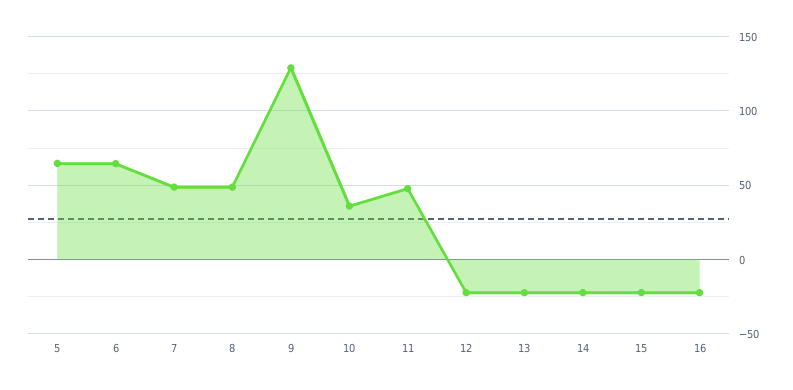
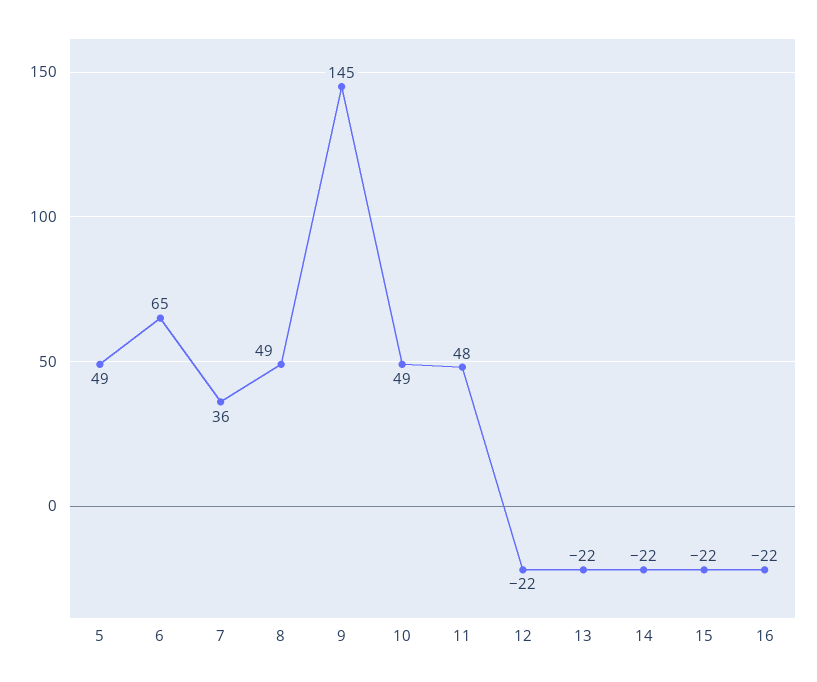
5: 65 -> 49
7: 50 -> 36
9: 130 -> 145
10: 35 -> 49

